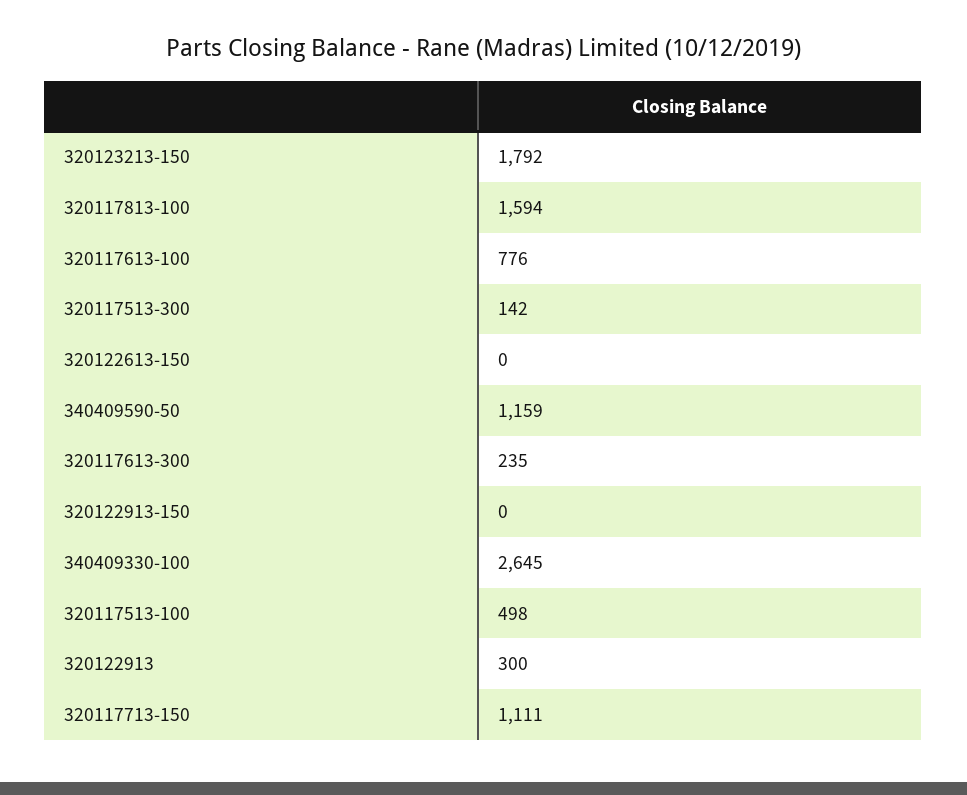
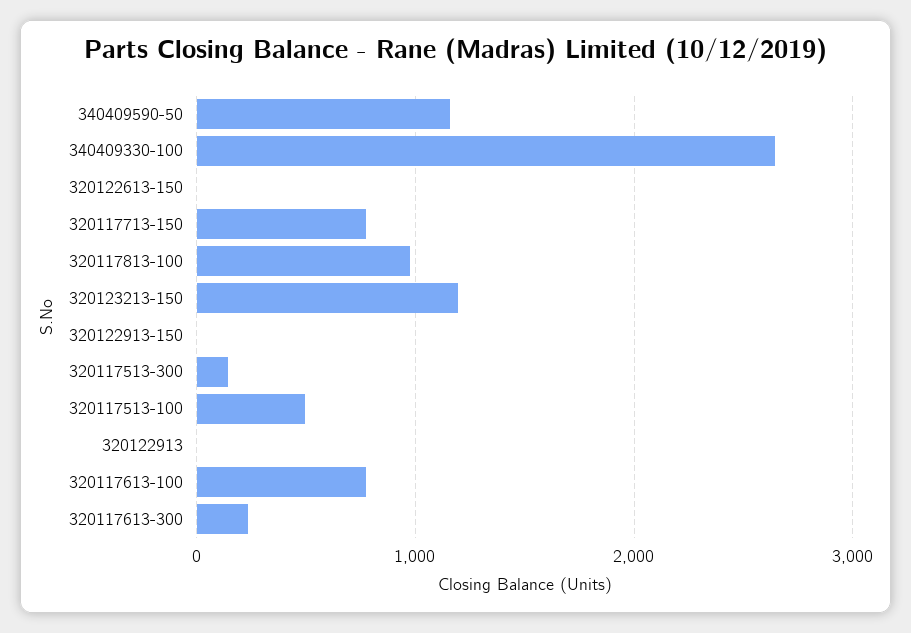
320123213-150: 1792 -> 1200
320117813-100: 1594 -> 1000
320122913: 300 -> 0
320117713-150: 1111 -> 800

